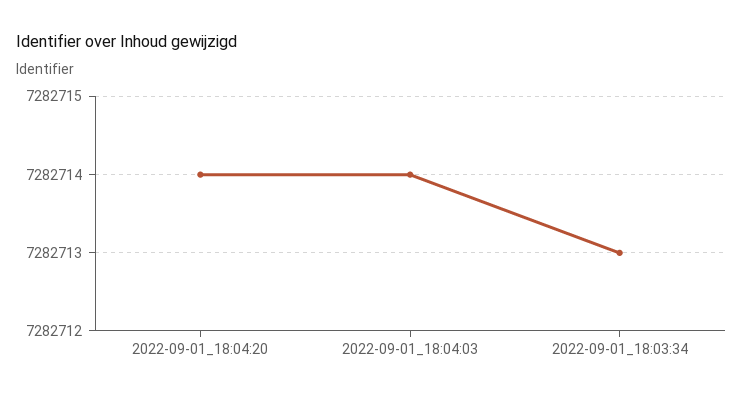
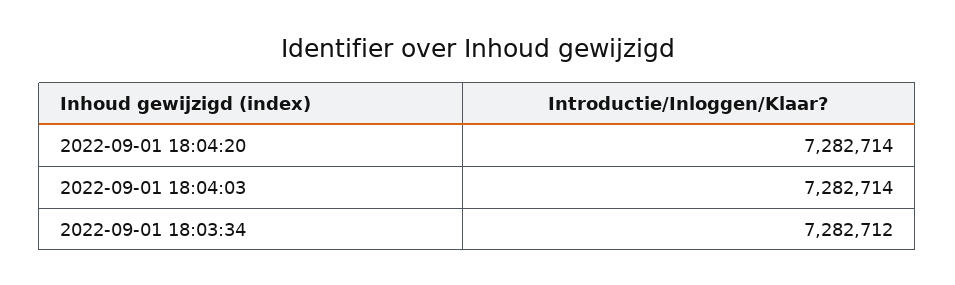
2022-09-01_18:03:34: 7282713 -> 7282712

